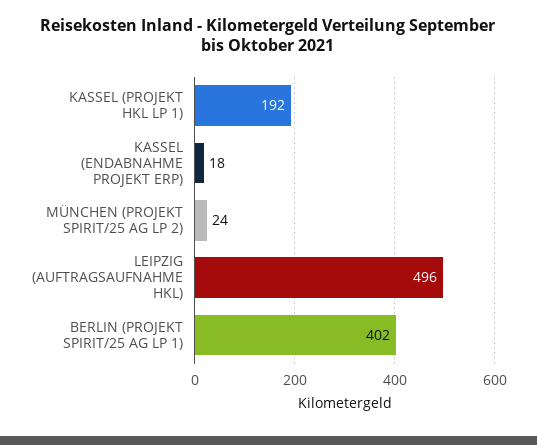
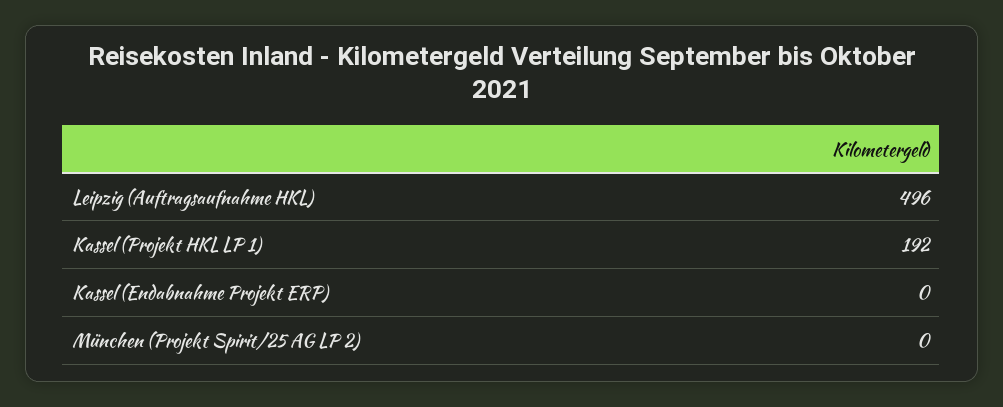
KASSEL (ENDABNAHME PROJEKT ERP): 18 -> 0
MÜNCHEN (PROJEKT SPIRIT/25 AG LP 2): 24 -> 0
BERLIN (PROJEKT SPIRIT/25 AG LP 1): 402 -> none

